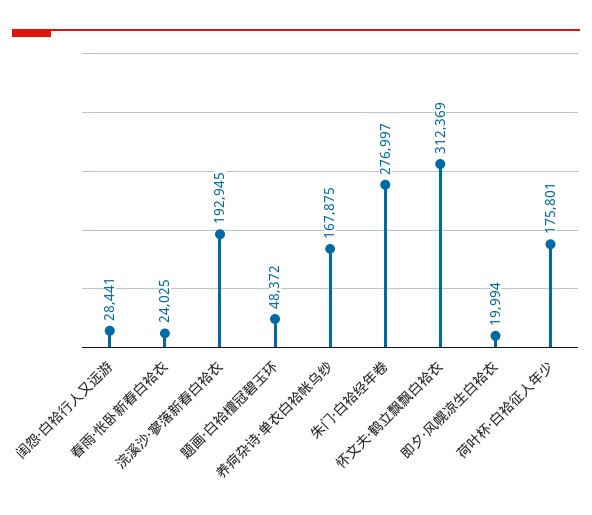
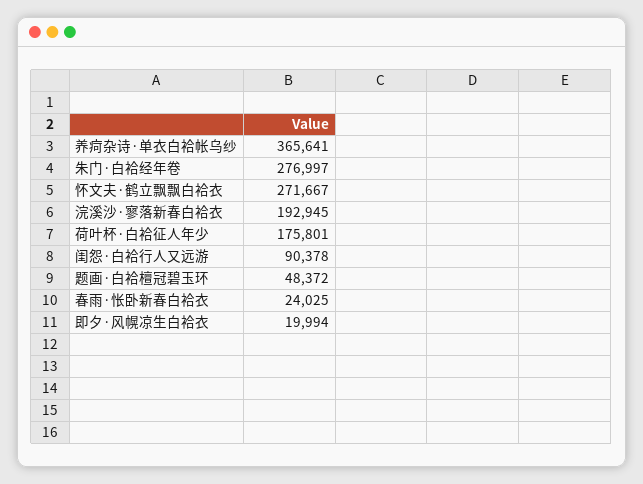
闺怨·白袷行人又远游: 28441 -> 90378
养疴杂诗·单衣白袷帐乌纱: 167875 -> 365641
怀文夫·鹤立飘飘白袷衣: 312369 -> 271667

